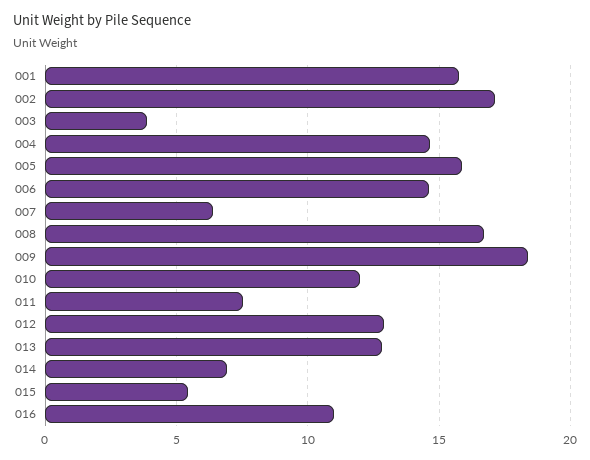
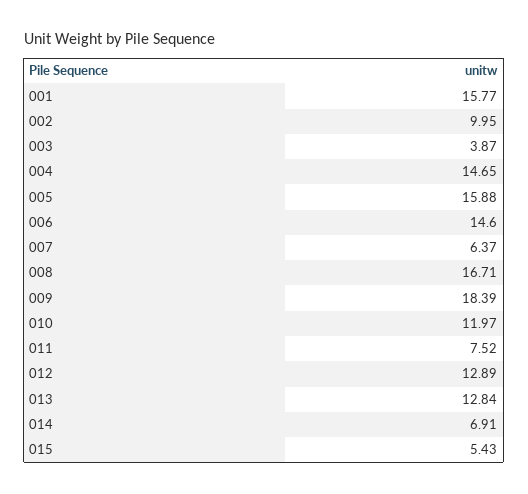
002: 17 -> 9.95
016: 11 -> none

